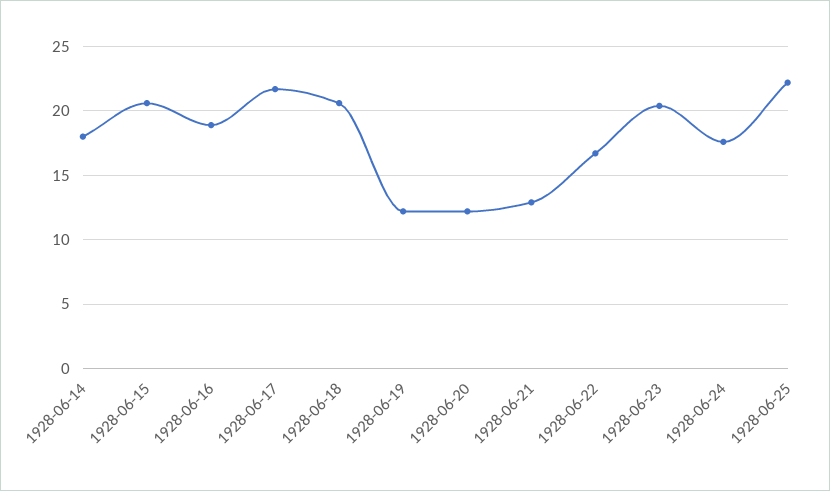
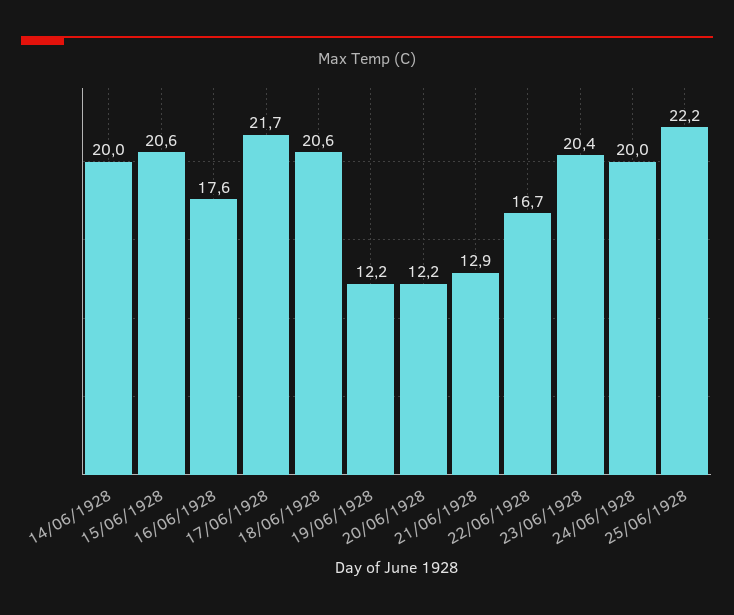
1928-06-14: 18 -> 20
1928-06-16: 19 -> 17.6
1928-06-24: 17.5 -> 20

